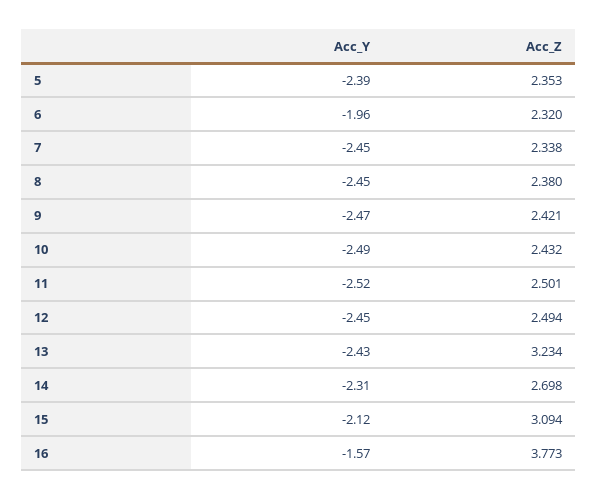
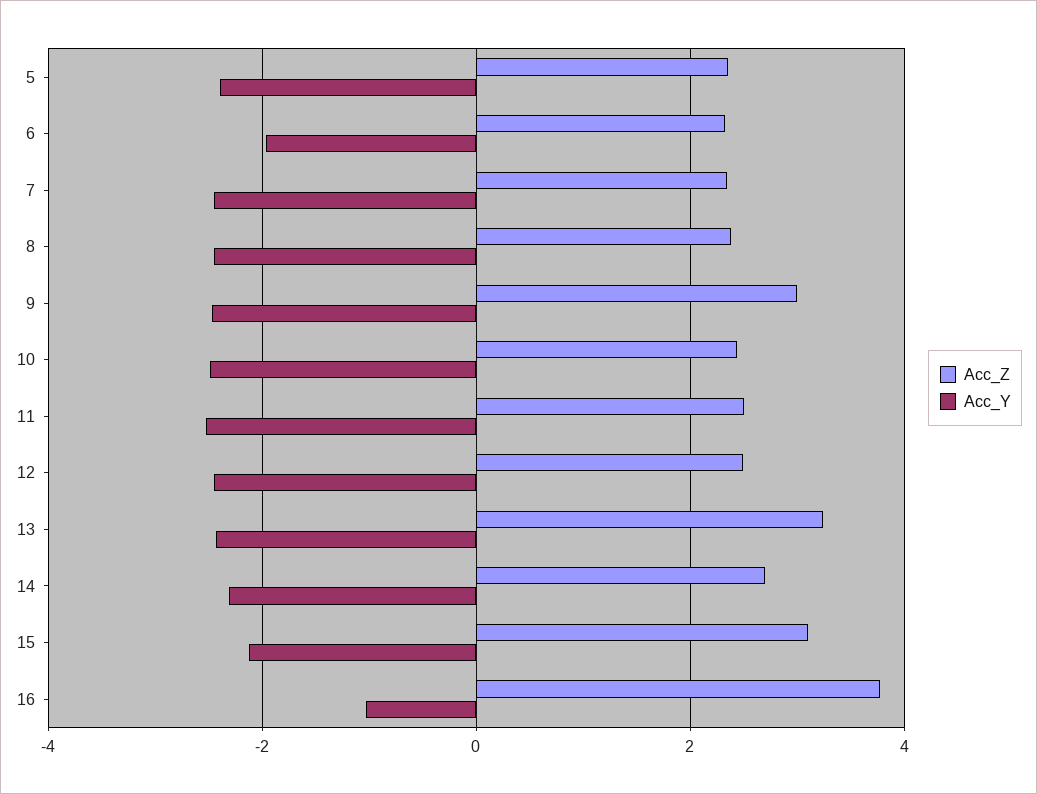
Acc_Z, 9: 2.421 -> 3
Acc_Y, 16: -1.57 -> -1

